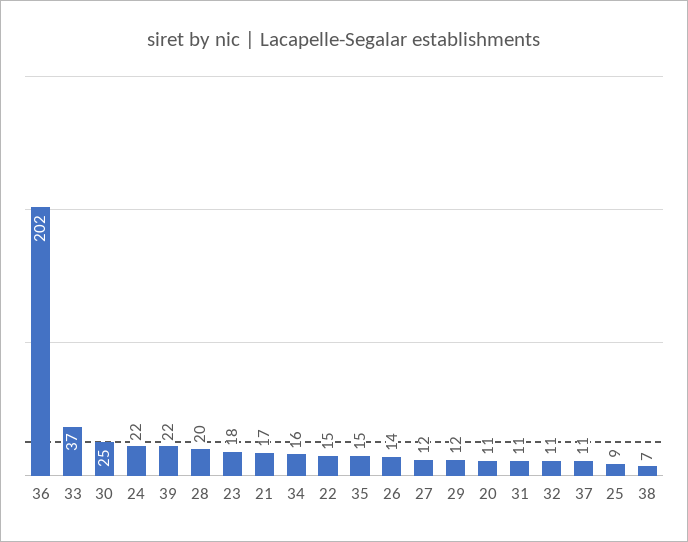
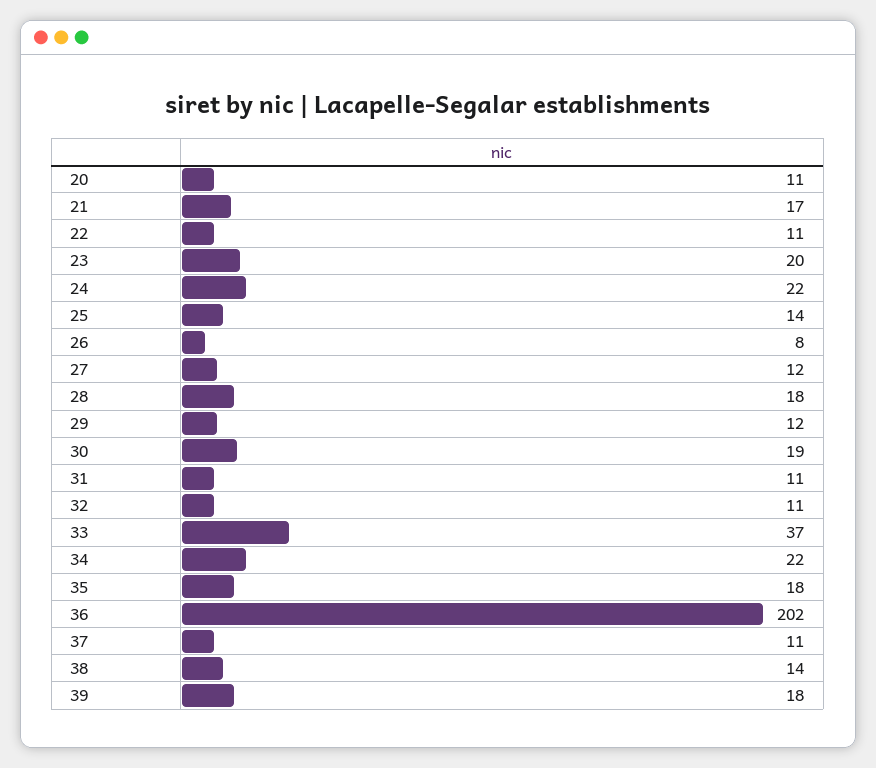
30: 25 -> 19
39: 22 -> 18
28: 20 -> 18
23: 18 -> 20
34: 16 -> 22
22: 15 -> 11
35: 15 -> 18
26: 14 -> 8
25: 9 -> 14
38: 7 -> 14

